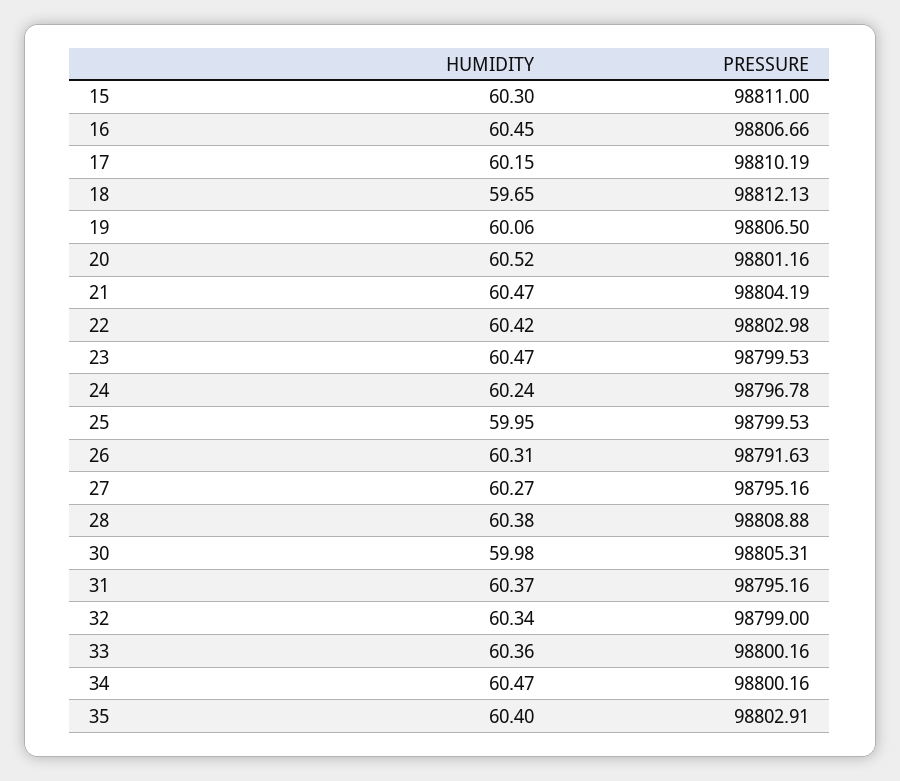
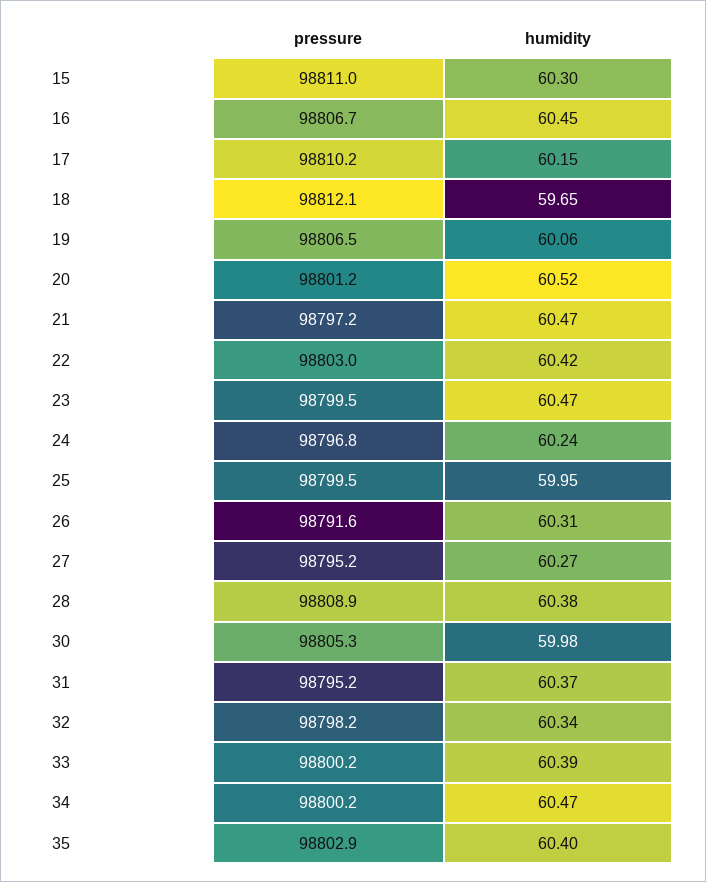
PRESSURE, 21: 98804.19 -> 98797.2
PRESSURE, 32: 98799 -> 98798.2
HUMIDITY, 33: 60.36 -> 60.39

